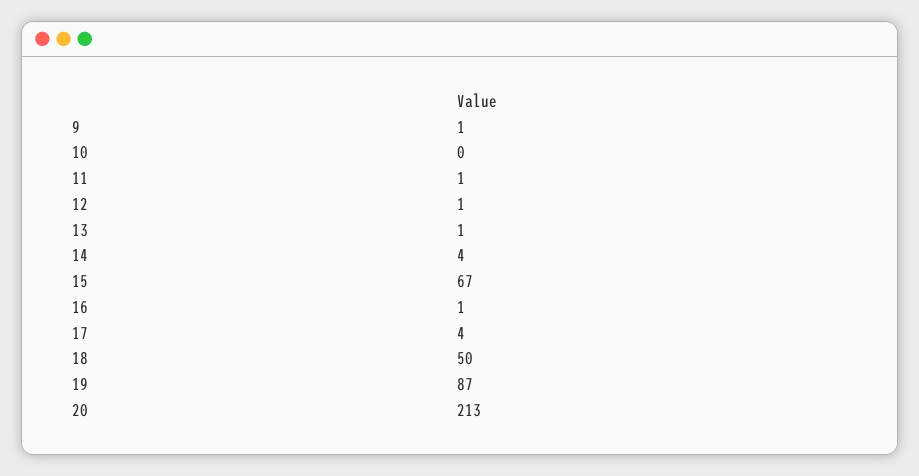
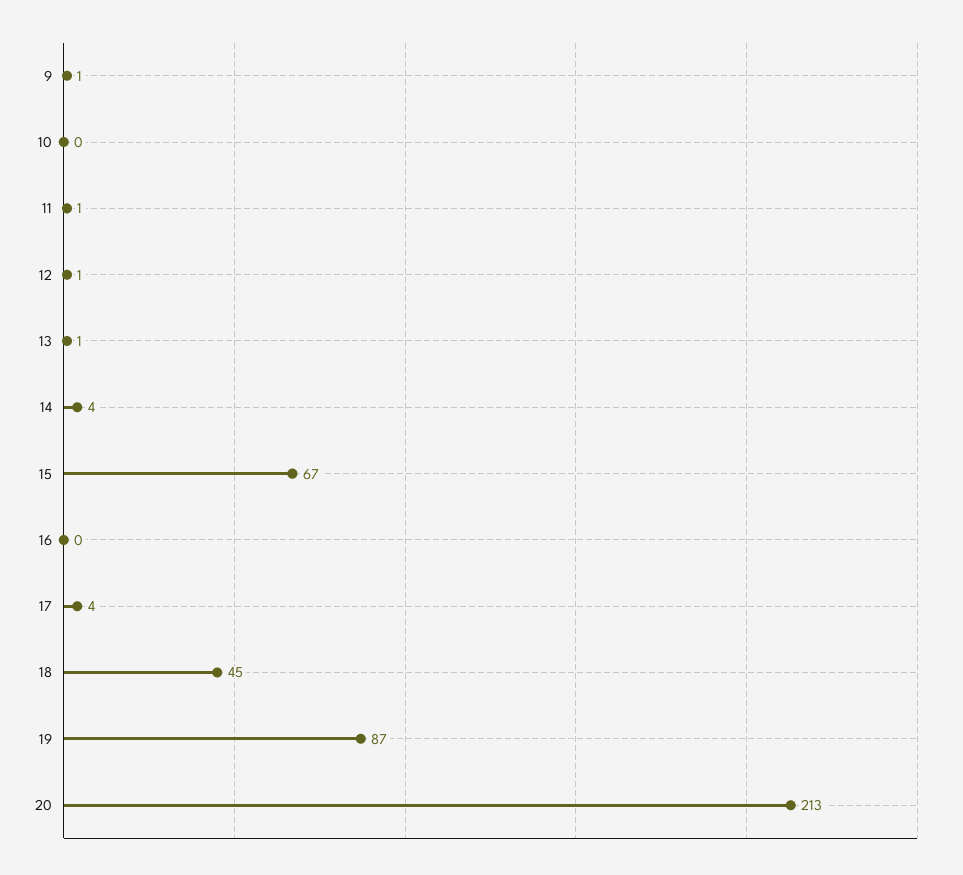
16: 1 -> 0
18: 50 -> 45

